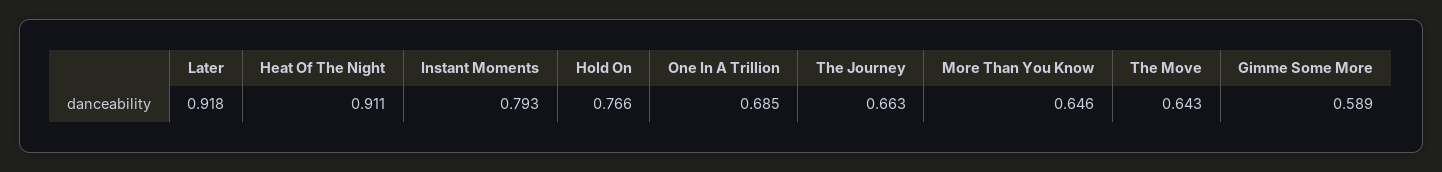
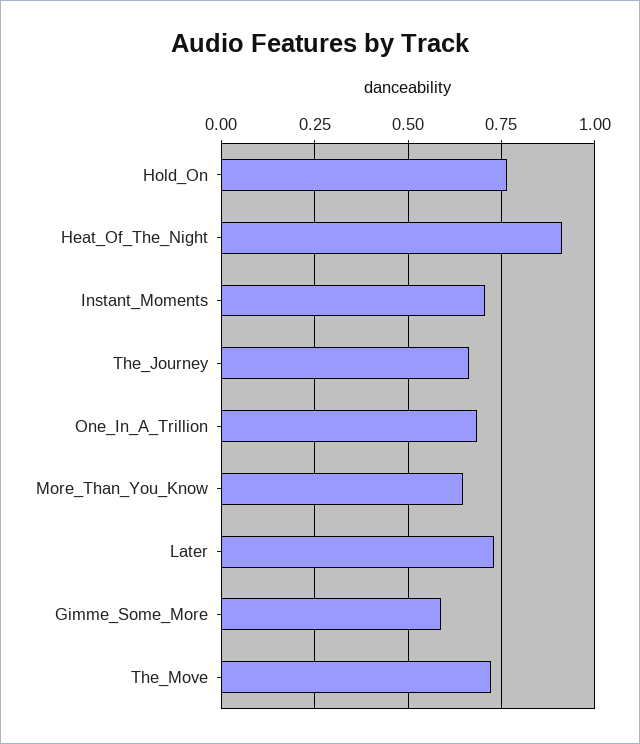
Later: 0.918 -> 0.725
Instant Moments: 0.793 -> 0.7
The Move: 0.643 -> 0.725

